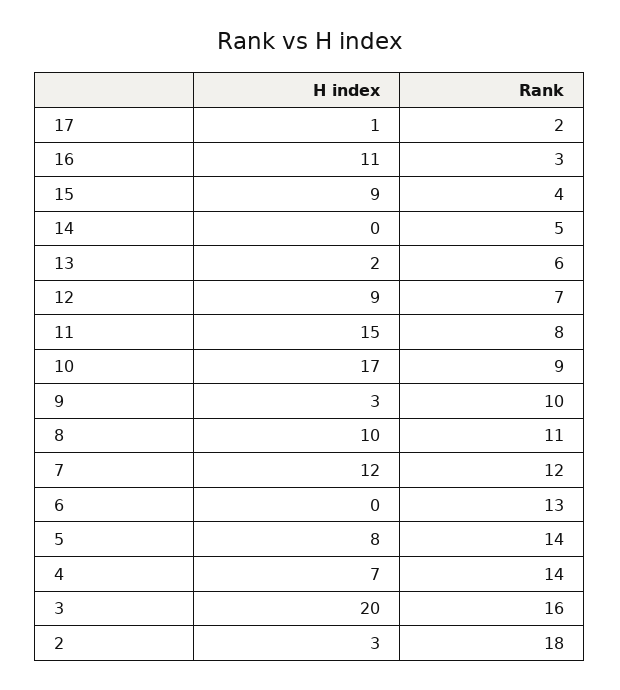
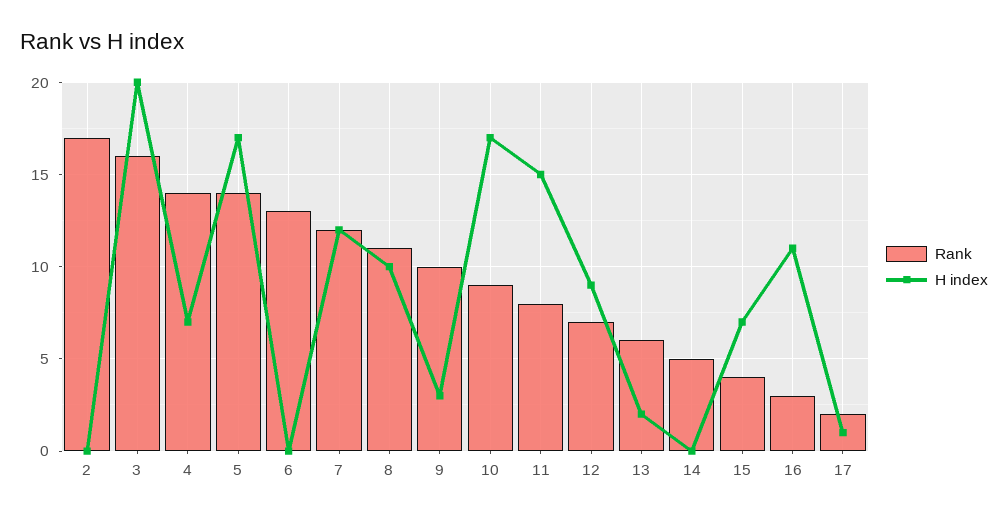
H index, 15: 9 -> 7
H index, 5: 8 -> 17
H index, 2: 3 -> 0
Rank, 2: 18 -> 17

